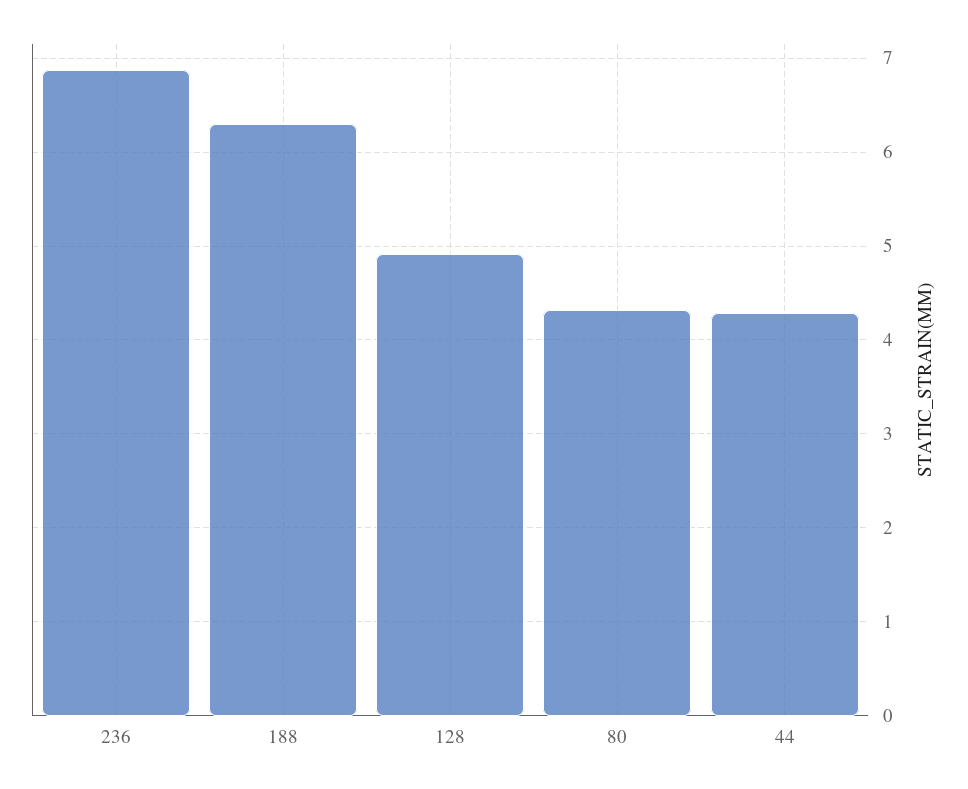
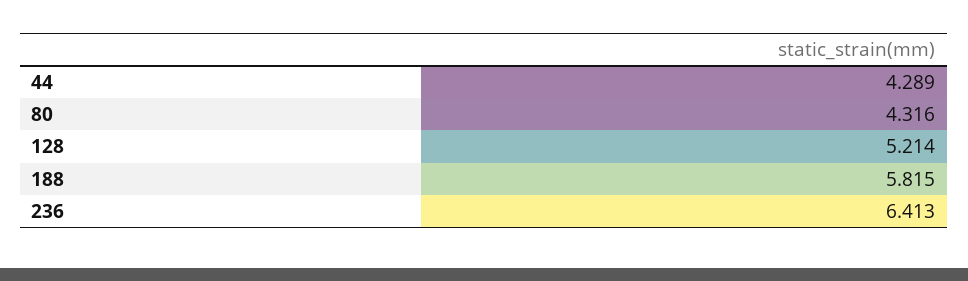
236: 6.9 -> 6.413
188: 6.3 -> 5.815
128: 4.9 -> 5.214

